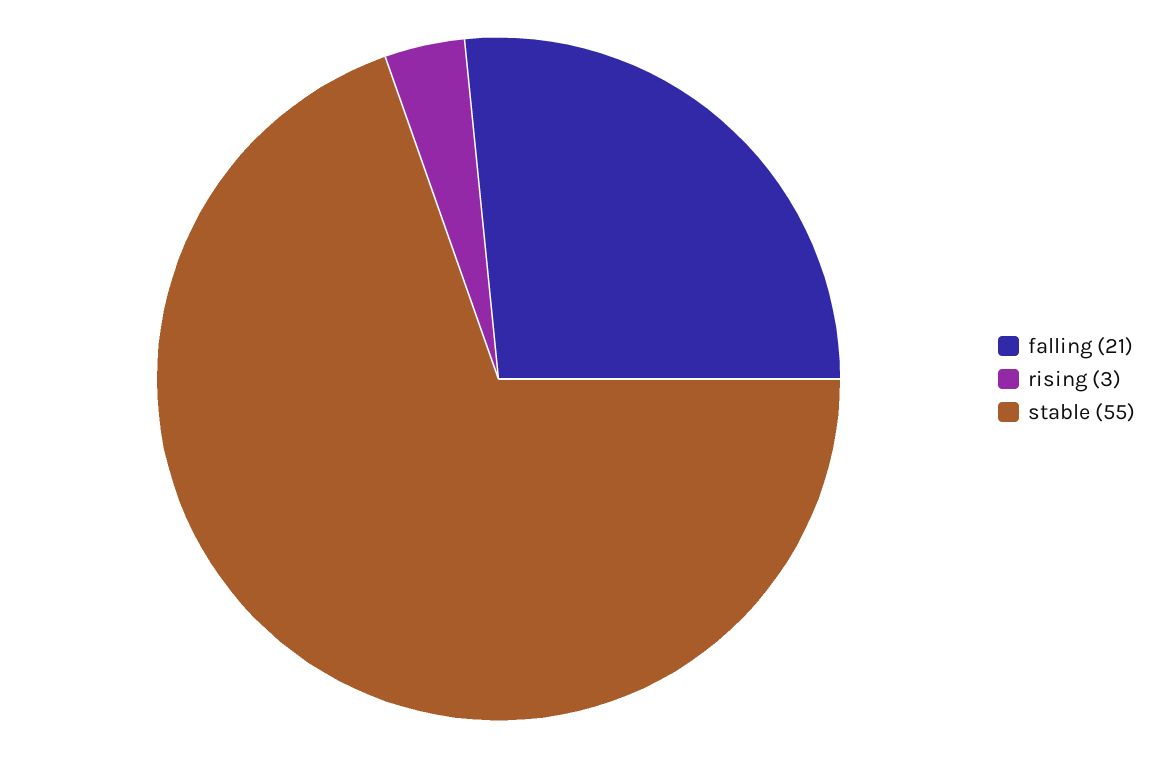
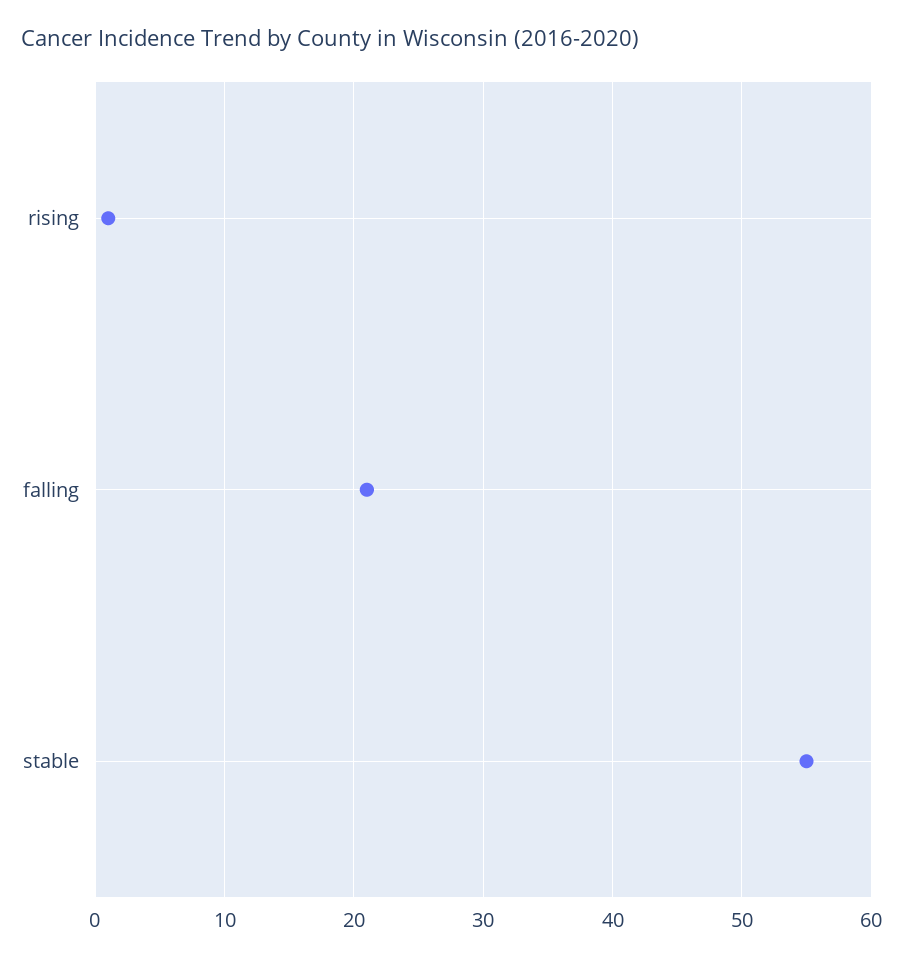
rising: 3 -> 1

